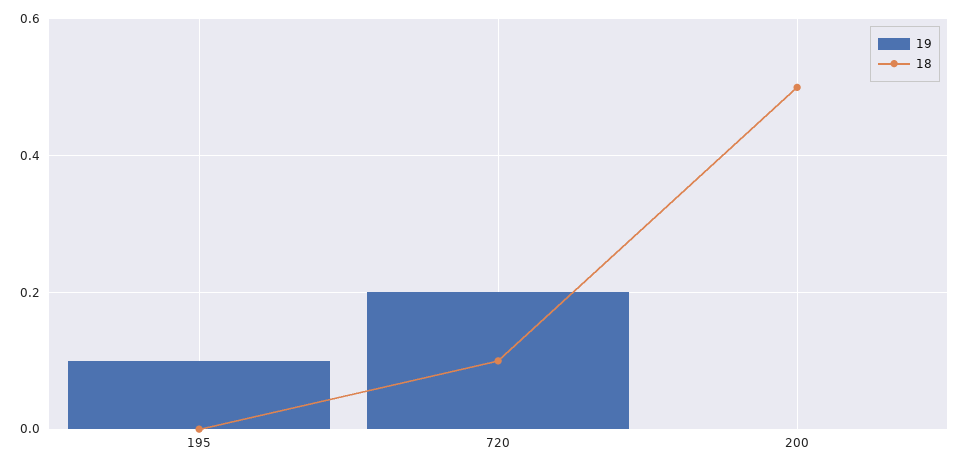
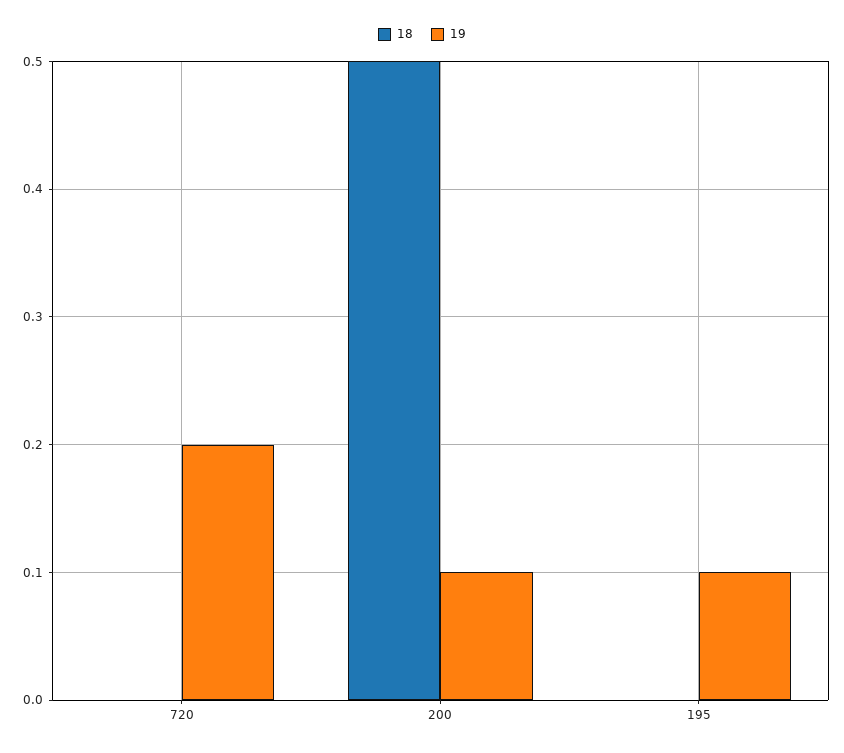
18, 720: 0.1 -> 0
19, 200: 0 -> 0.1

